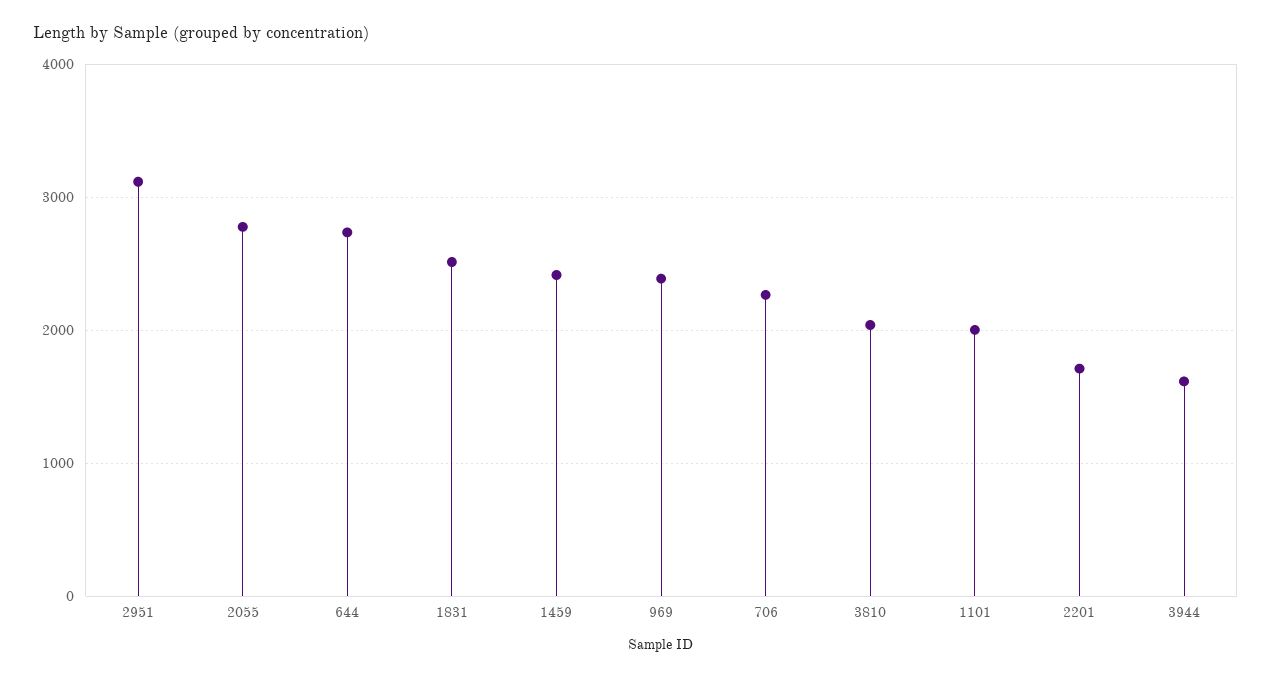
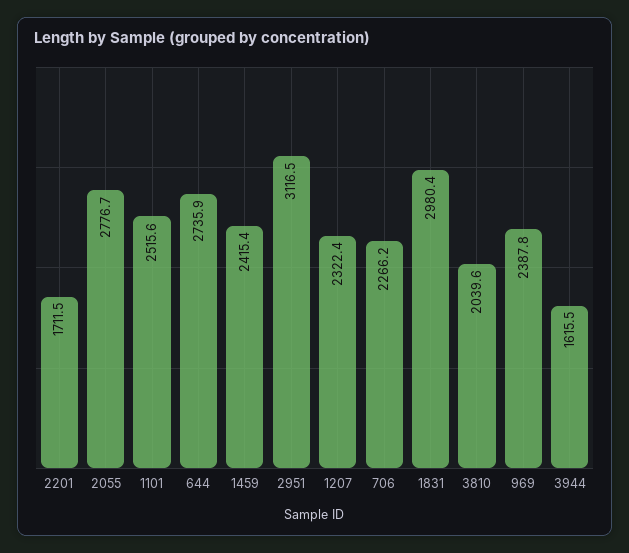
1831: 2500 -> 2980.4
1101: 2000 -> 2515.6
1207: none -> 2322.4

